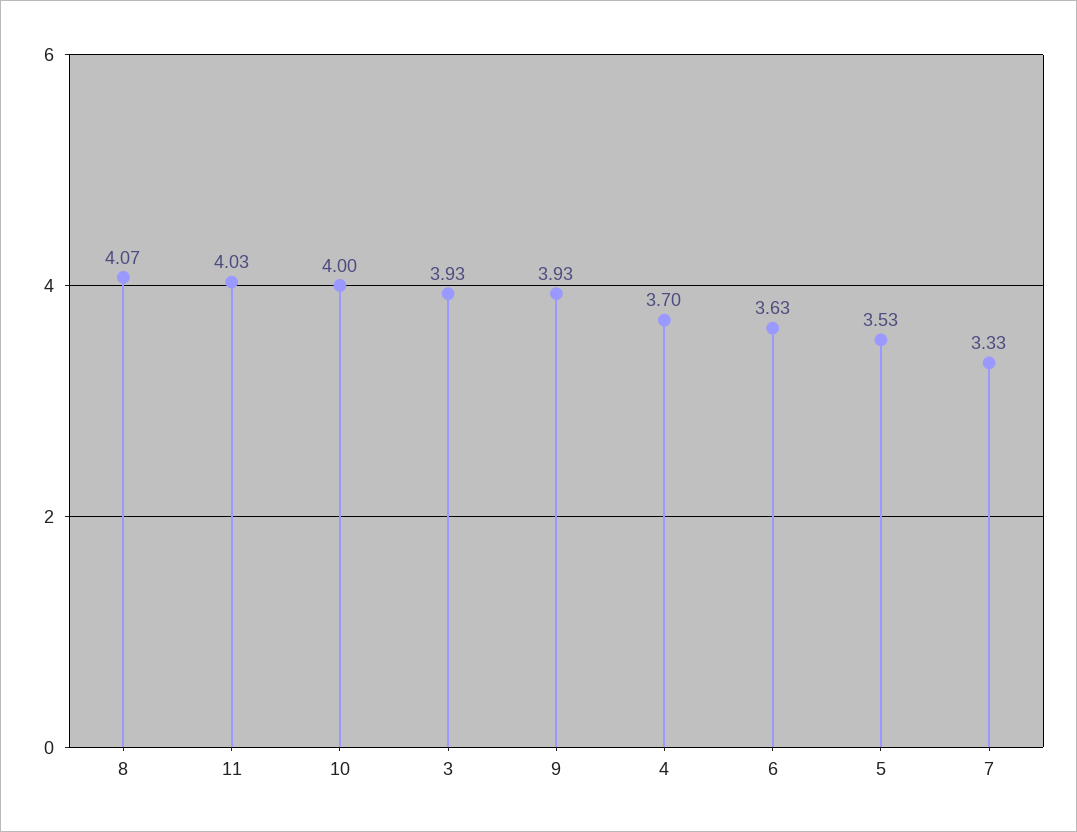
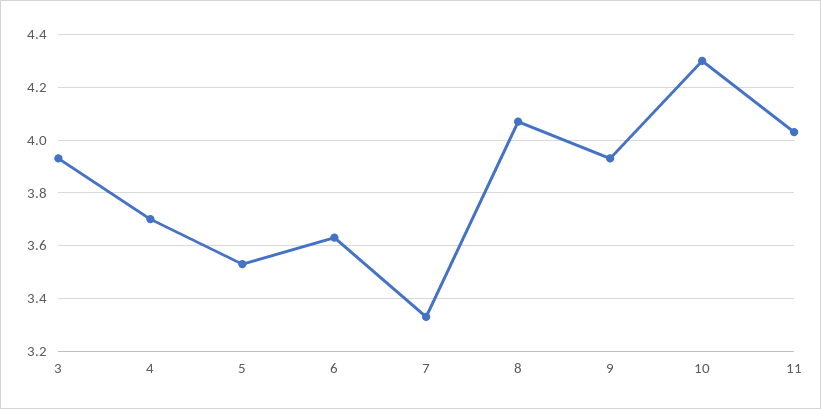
10: 4 -> 4.3

